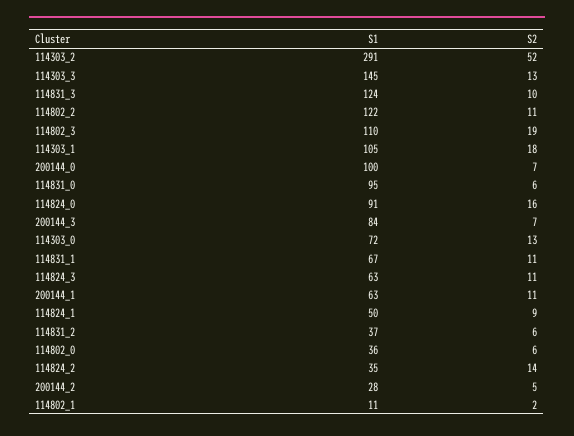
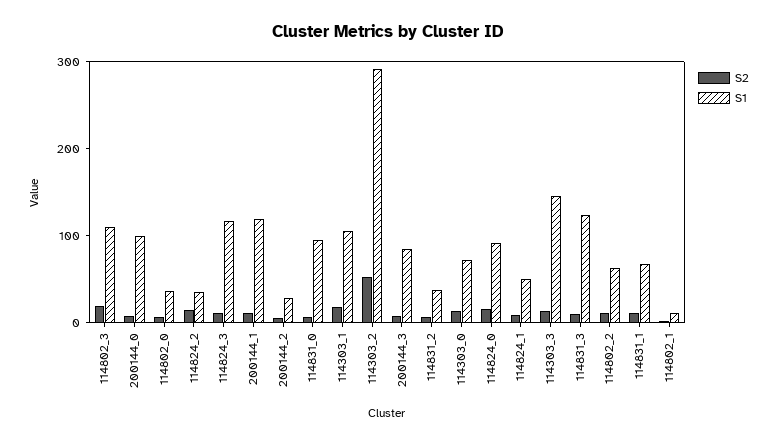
S1, 114802_2: 122 -> 60
S1, 114824_3: 63 -> 120
S1, 200144_1: 63 -> 120

